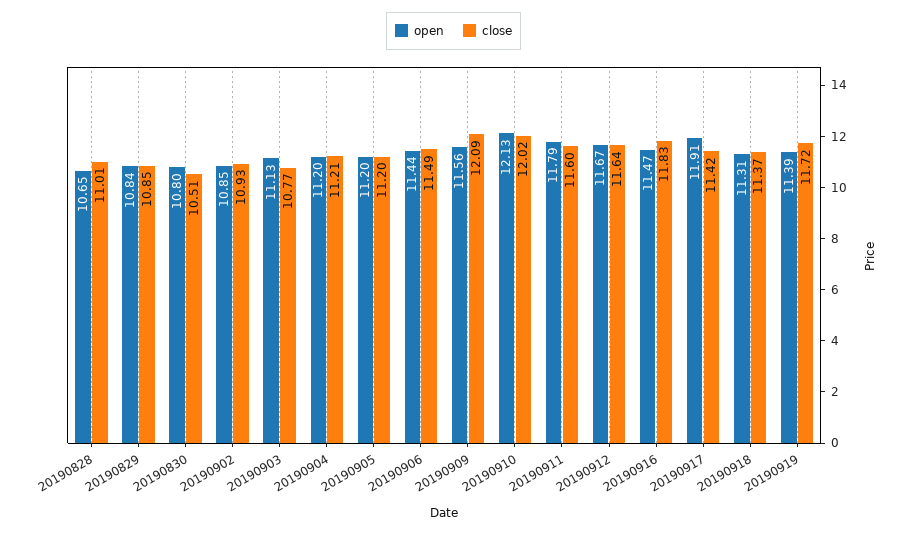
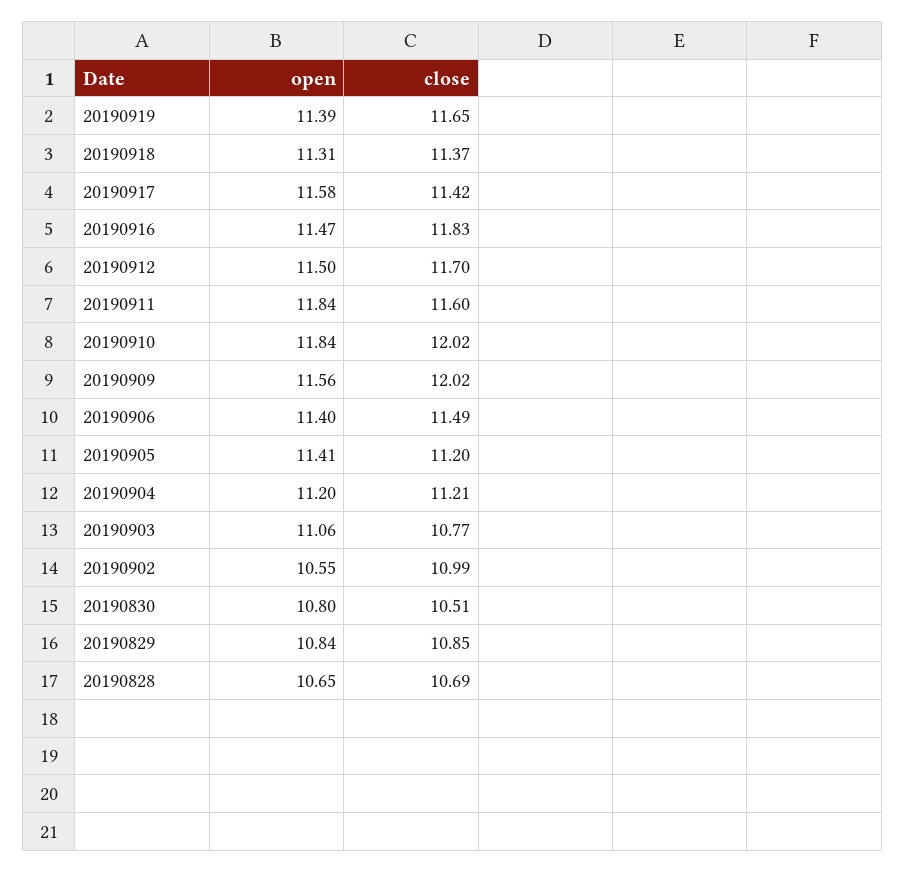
close, 20190828: 11.01 -> 10.69
open, 20190902: 10.85 -> 10.55
close, 20190902: 10.93 -> 10.99
open, 20190903: 11.13 -> 11.06
open, 20190905: 11.2 -> 11.41
open, 20190906: 11.44 -> 11.4
close, 20190909: 12.09 -> 12.02
open, 20190910: 12.13 -> 11.84
open, 20190911: 11.79 -> 11.84
open, 20190912: 11.67 -> 11.5
close, 20190912: 11.64 -> 11.7
open, 20190917: 11.91 -> 11.58
close, 20190919: 11.72 -> 11.65

